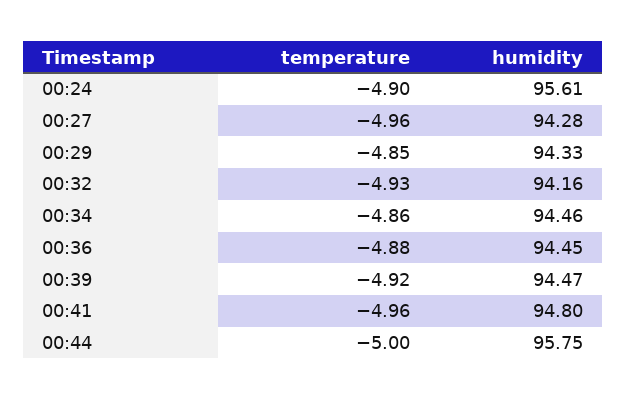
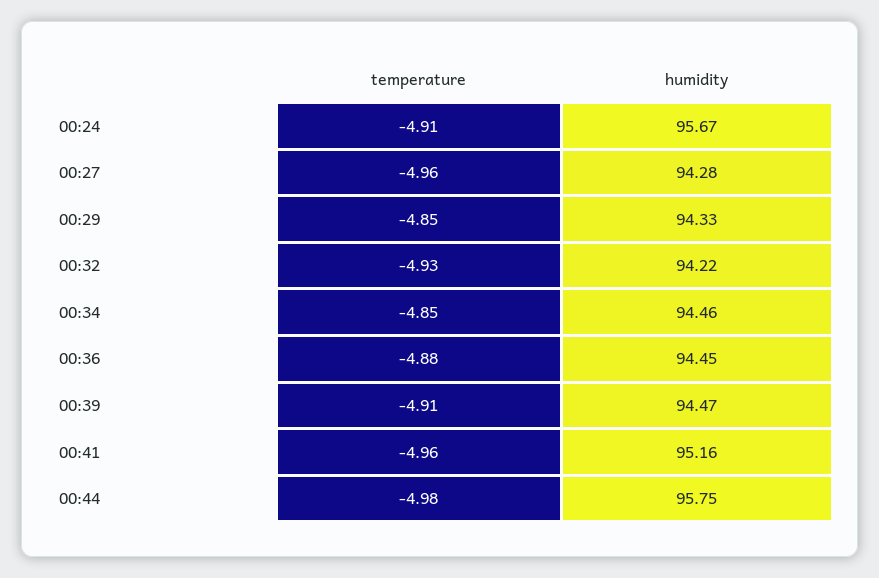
temperature, 00:24: -4.9 -> -4.91
humidity, 00:24: 95.61 -> 95.67
humidity, 00:32: 94.16 -> 94.22
temperature, 00:34: -4.86 -> -4.85
temperature, 00:39: -4.92 -> -4.91
humidity, 00:41: 94.8 -> 95.16
temperature, 00:44: -5 -> -4.98

